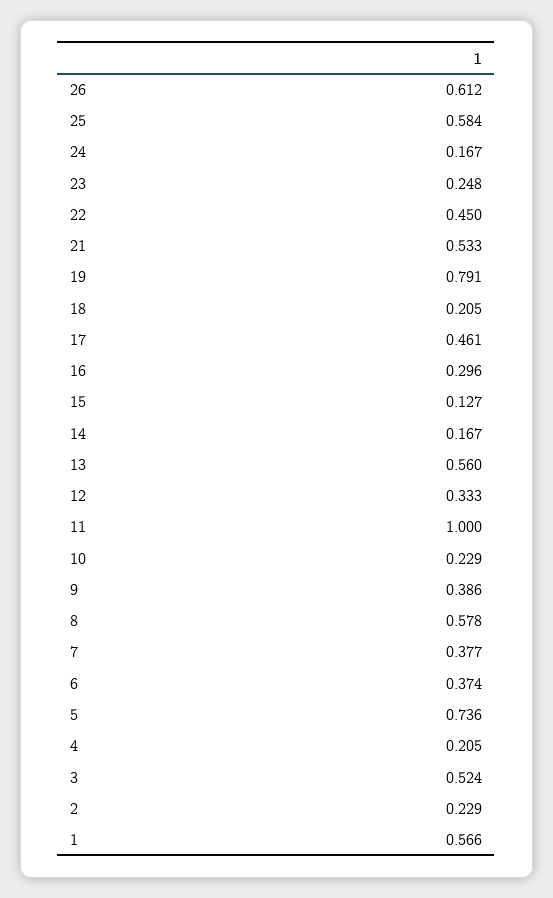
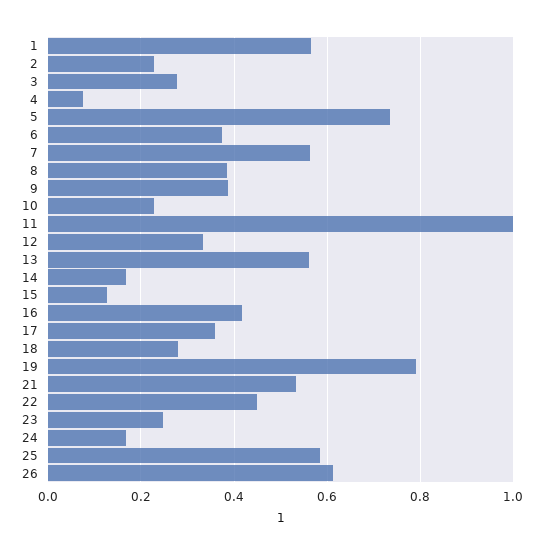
18: 0.205 -> 0.28
17: 0.461 -> 0.36
16: 0.296 -> 0.42
8: 0.578 -> 0.38
7: 0.377 -> 0.56
4: 0.205 -> 0.08
3: 0.524 -> 0.28

